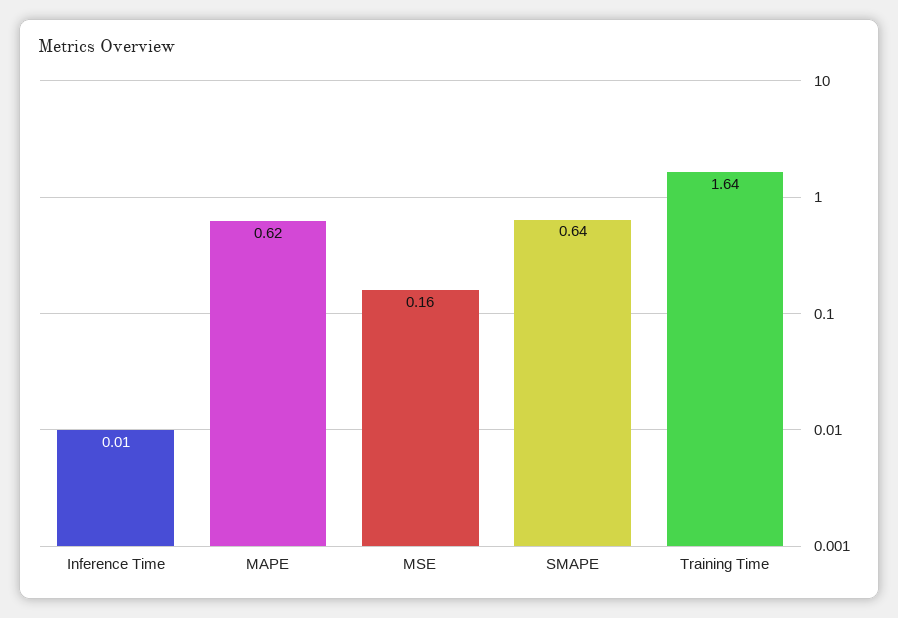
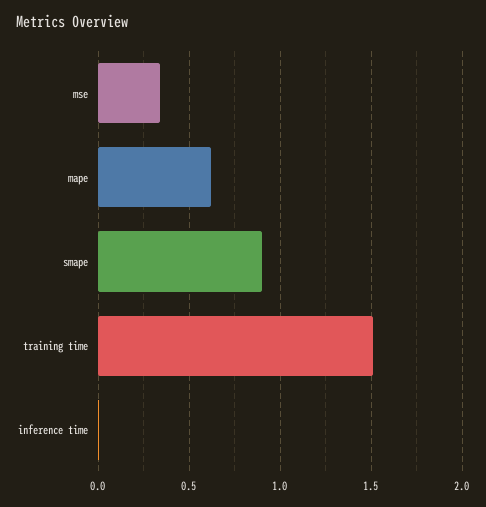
MSE: 0.16 -> 0.35
SMAPE: 0.64 -> 0.9
Training Time: 1.64 -> 1.5

